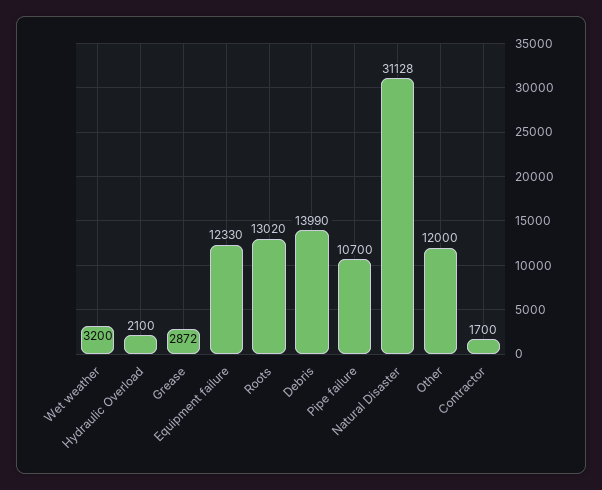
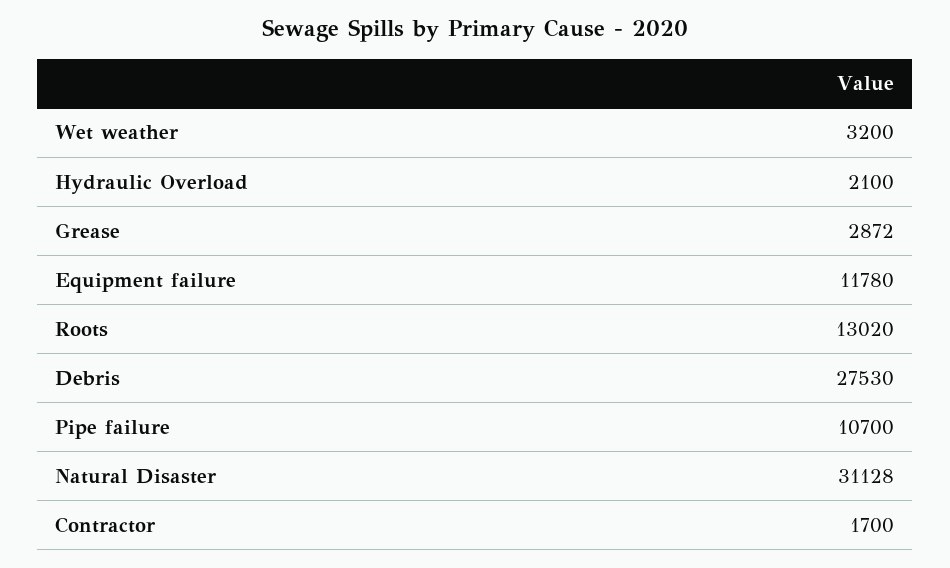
Equipment failure: 12330 -> 11780
Debris: 13990 -> 27530
Other: 12000 -> none

